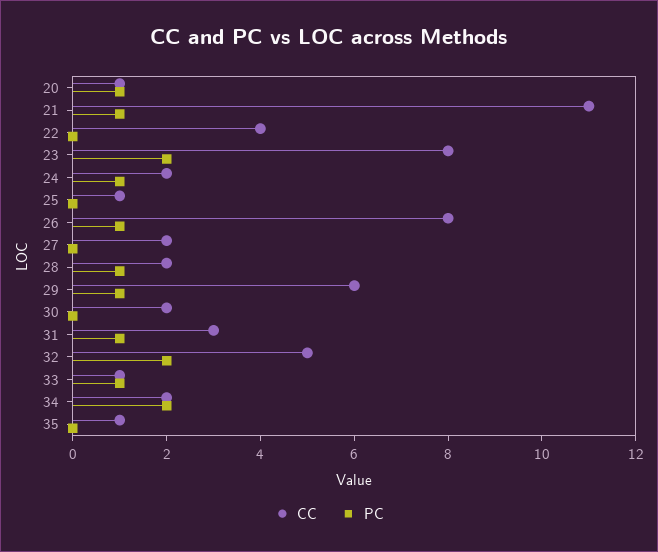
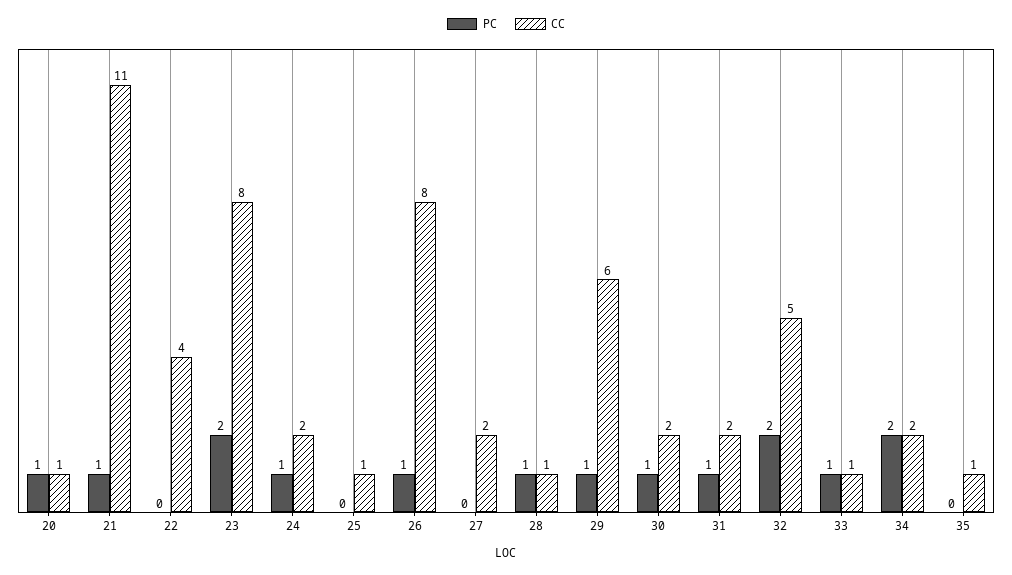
CC, 28: 2 -> 1
PC, 30: 0 -> 1
CC, 31: 3 -> 2

